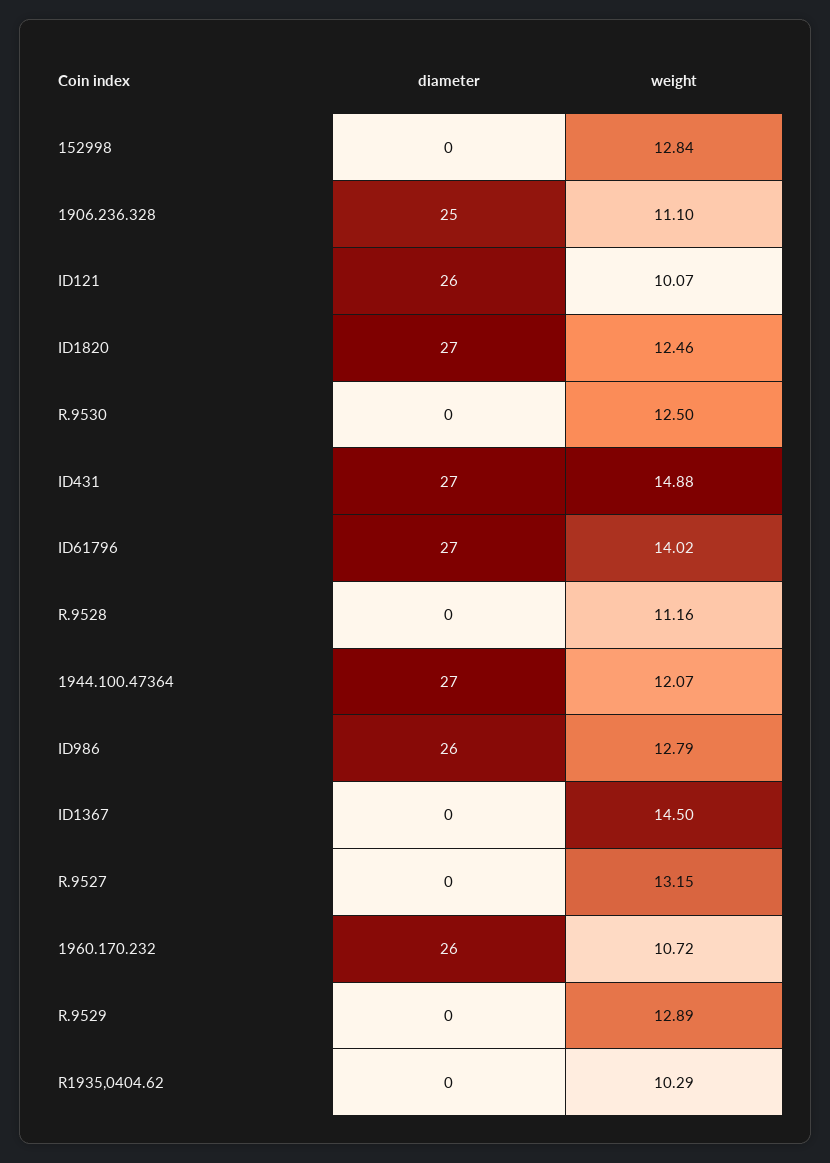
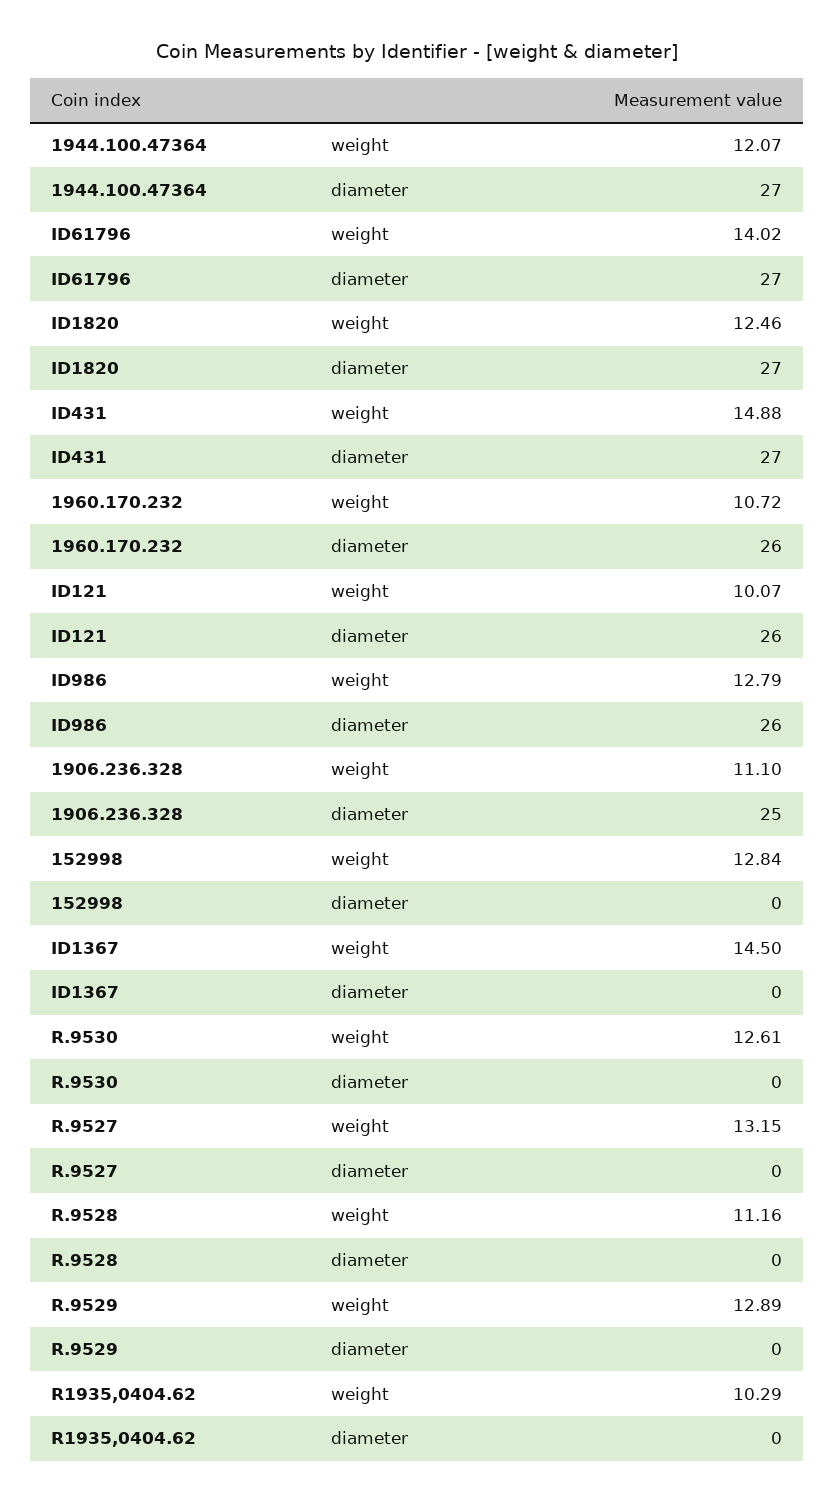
weight, R.9530: 12.5 -> 12.61

